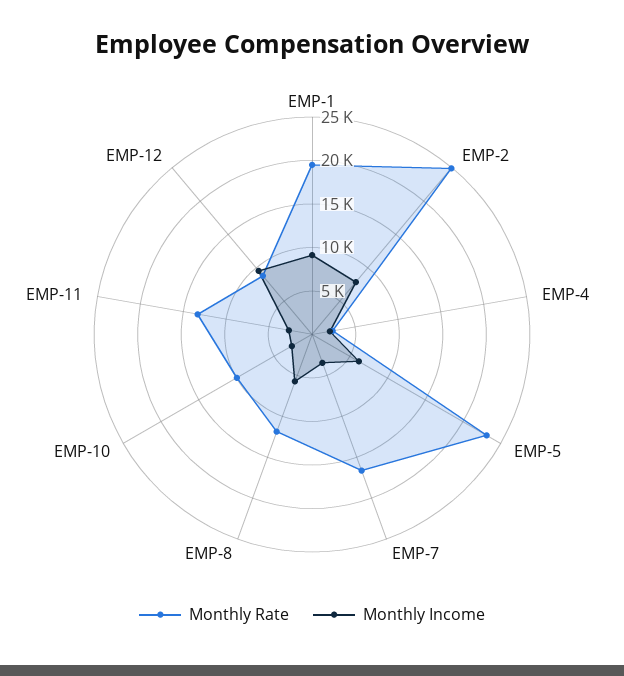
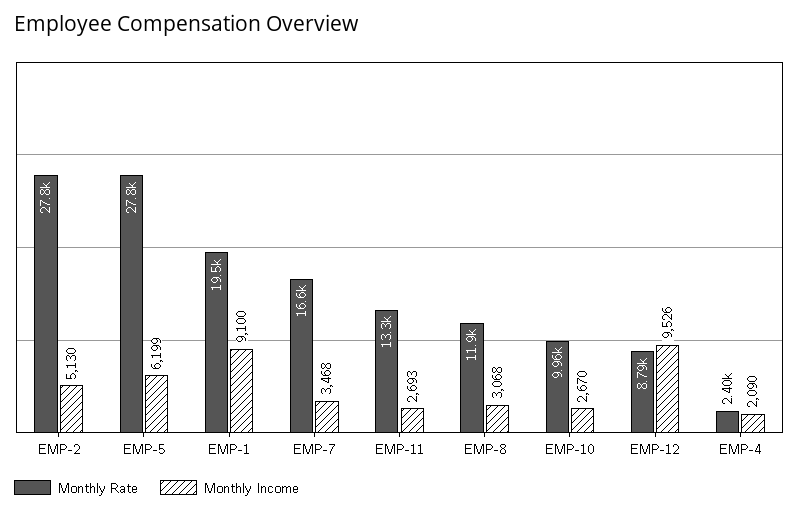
Monthly Rate, EMP-2: 25000 -> 27800
Monthly Income, EMP-2: 8000 -> 5130
Monthly Rate, EMP-5: 23000 -> 27800
Monthly Income, EMP-8: 6000 -> 3068

